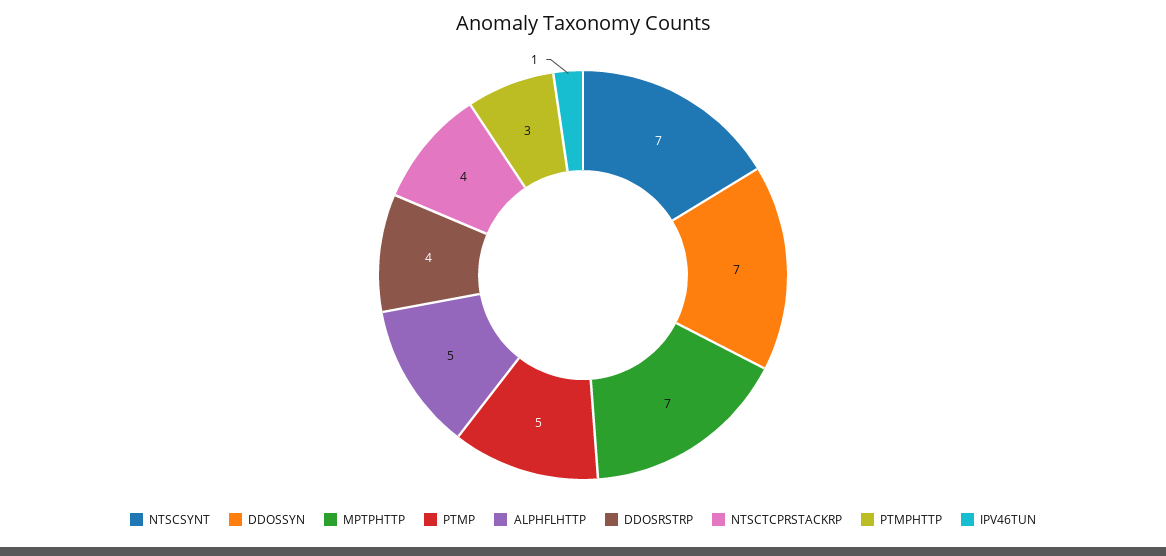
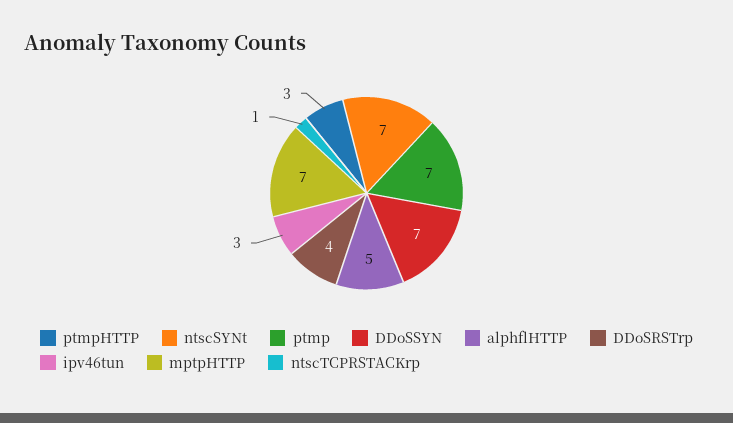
PTMP: 5 -> 7
NTSCTCPRSTACKRP: 4 -> 1
IPV46TUN: 1 -> 3

